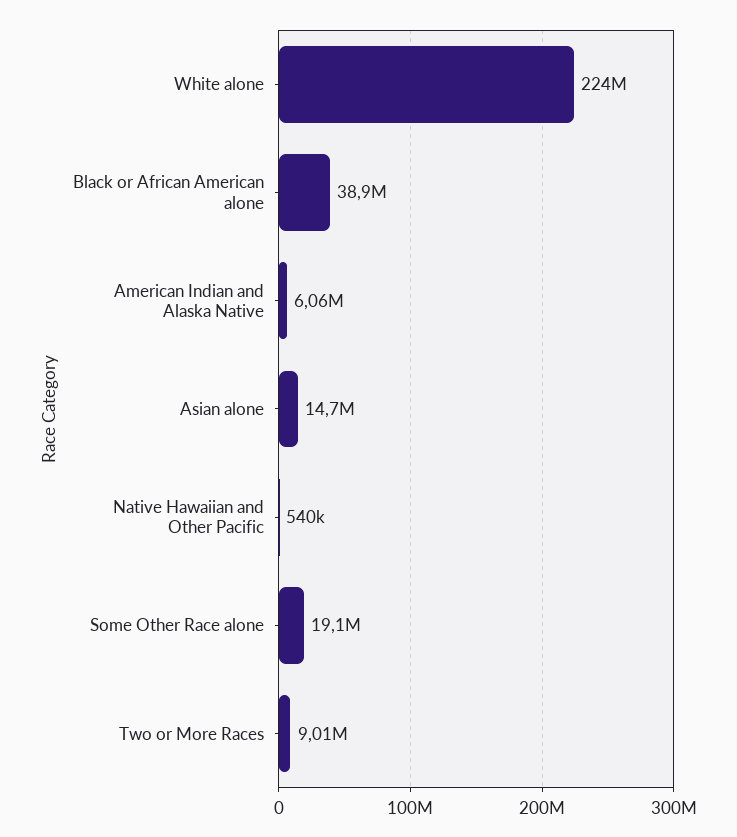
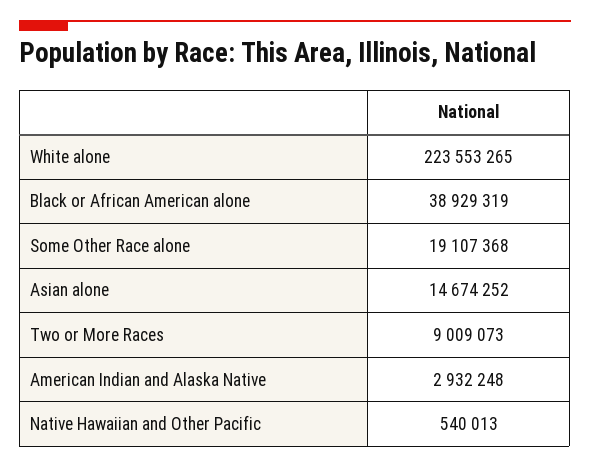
American Indian and Alaska Native: 6060000 -> 2932248

